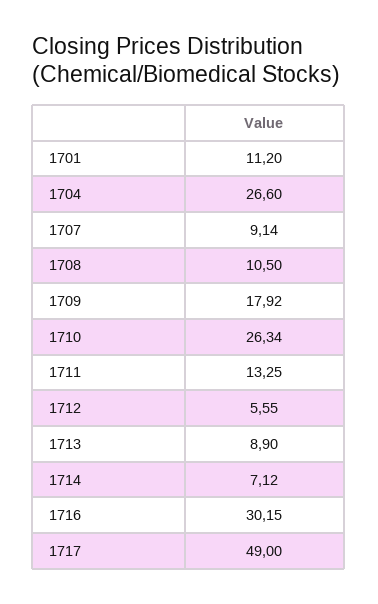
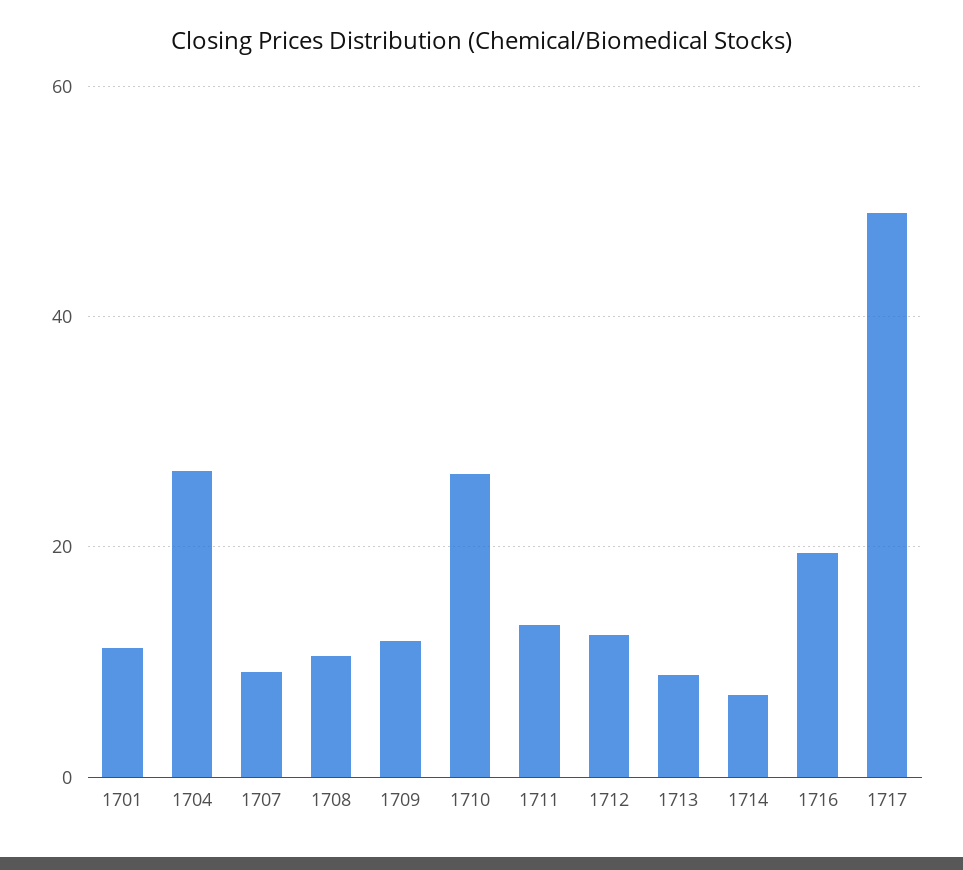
1709: 17.92 -> 12
1712: 5.55 -> 12
1716: 30.15 -> 20

